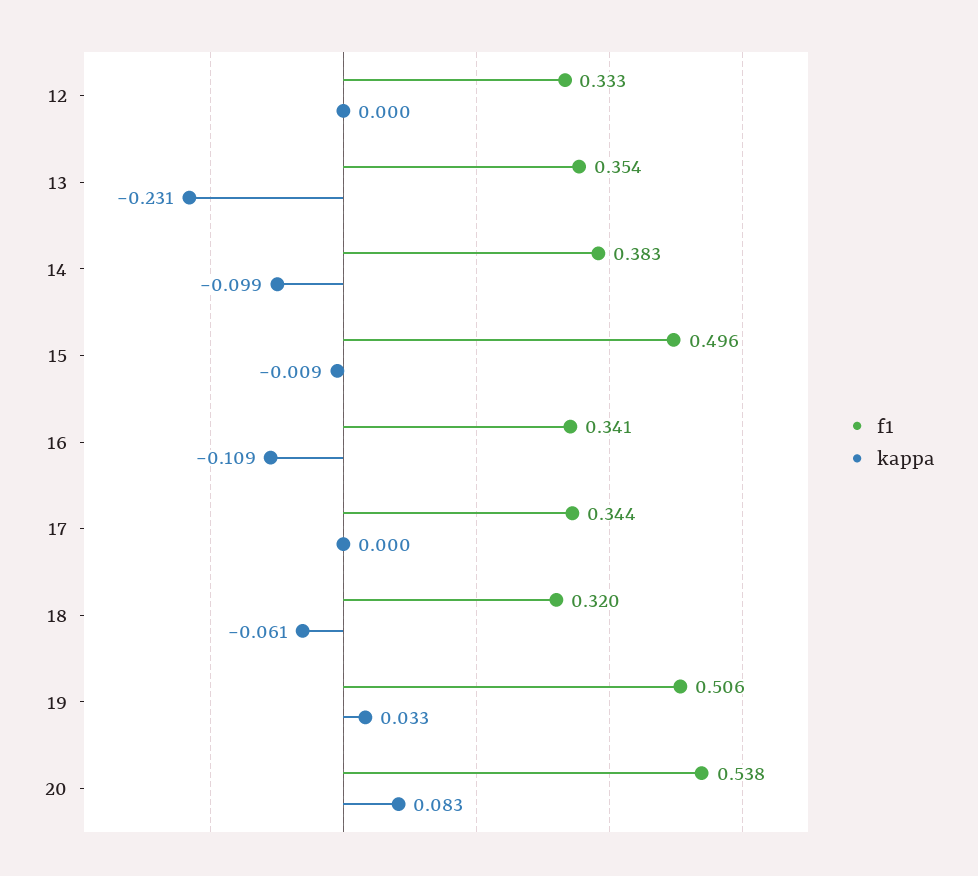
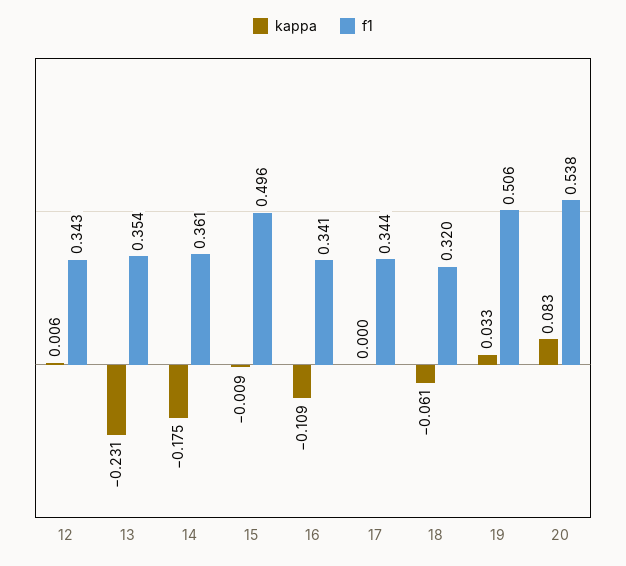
f1, 12: 0.333 -> 0.343
kappa, 12: 0 -> 0.006
f1, 14: 0.383 -> 0.361
kappa, 14: -0.099 -> -0.175

